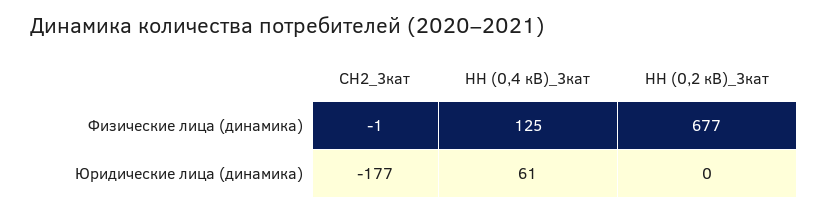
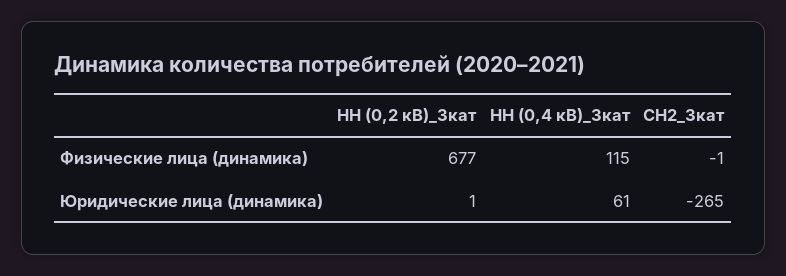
НН (0,4 кВ)_3кат, Физические лица (динамика): 125 -> 115
СН2_3кат, Юридические лица (динамика): -177 -> -265
НН (0,2 кВ)_3кат, Юридические лица (динамика): 0 -> 1

